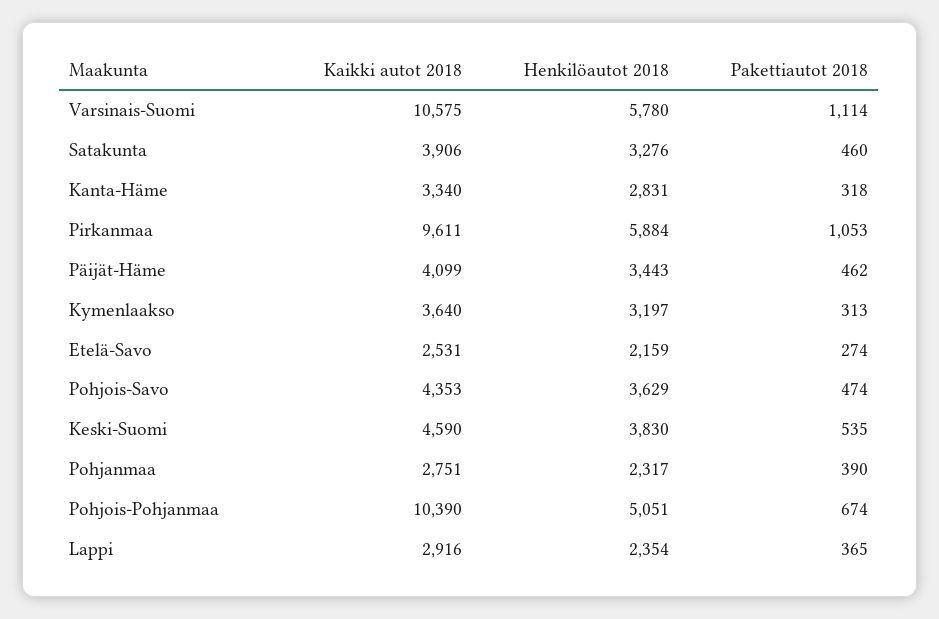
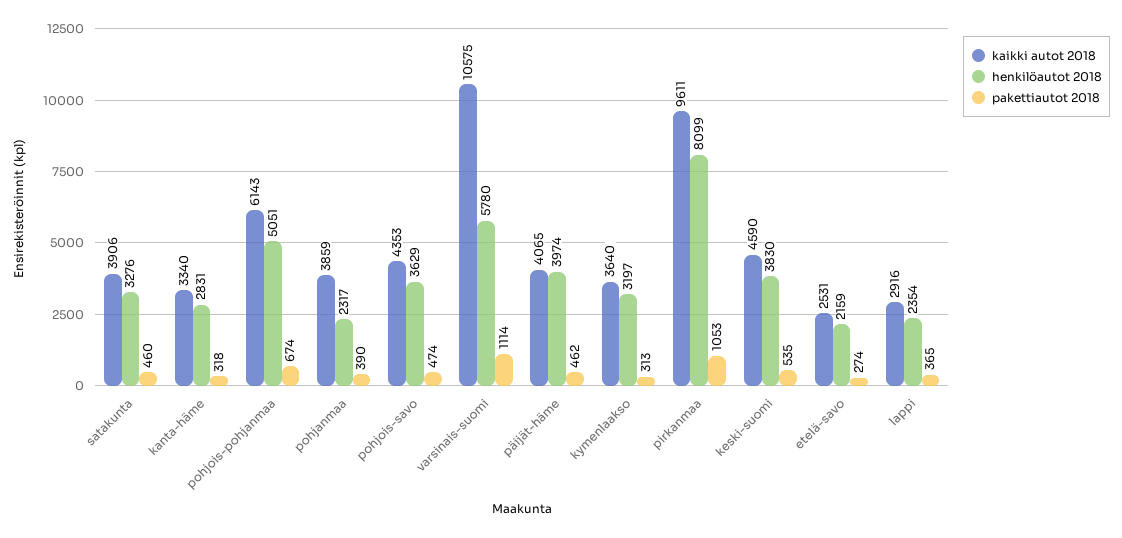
Henkilöautot 2018, Pirkanmaa: 5884 -> 8099
Kaikki autot 2018, Päijät-Häme: 4099 -> 4065
Henkilöautot 2018, Päijät-Häme: 3443 -> 3974
Kaikki autot 2018, Pohjanmaa: 2751 -> 3859
Kaikki autot 2018, Pohjois-Pohjanmaa: 10390 -> 6143

